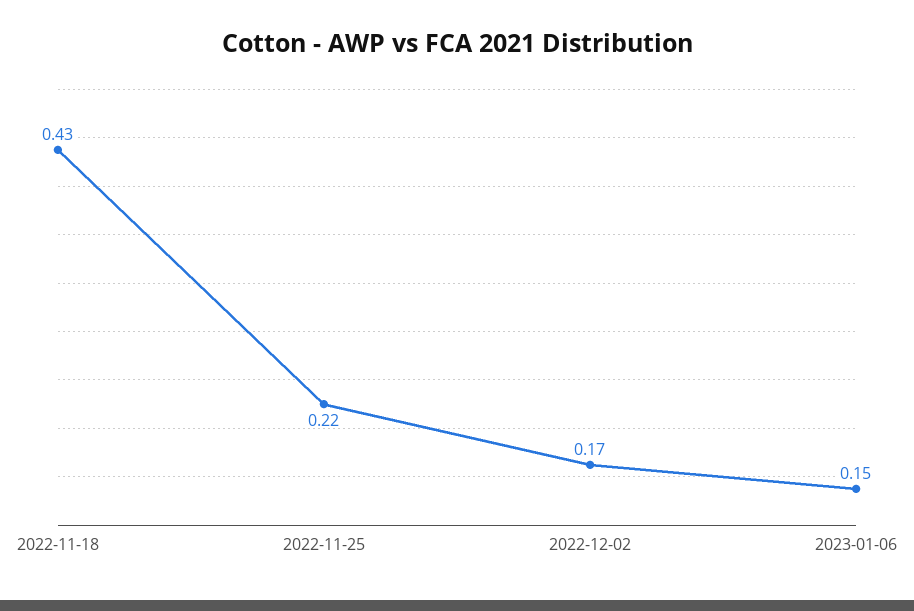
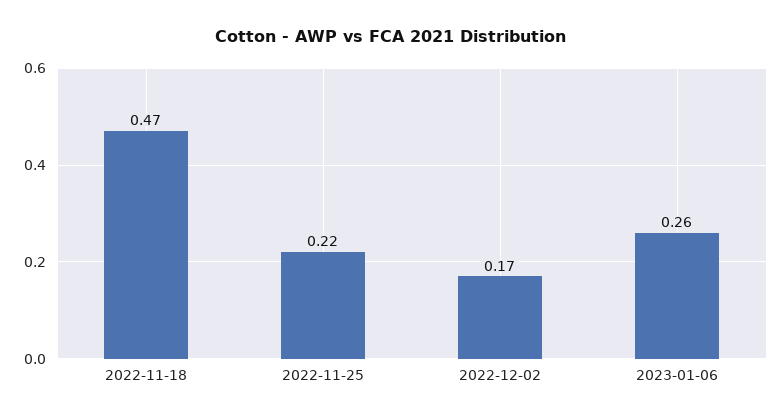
2022-11-18: 0.43 -> 0.47
2023-01-06: 0.15 -> 0.26

